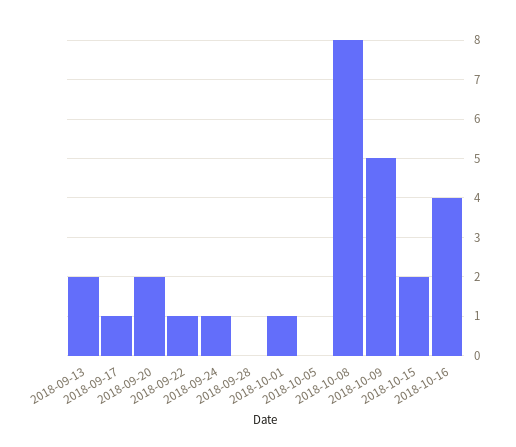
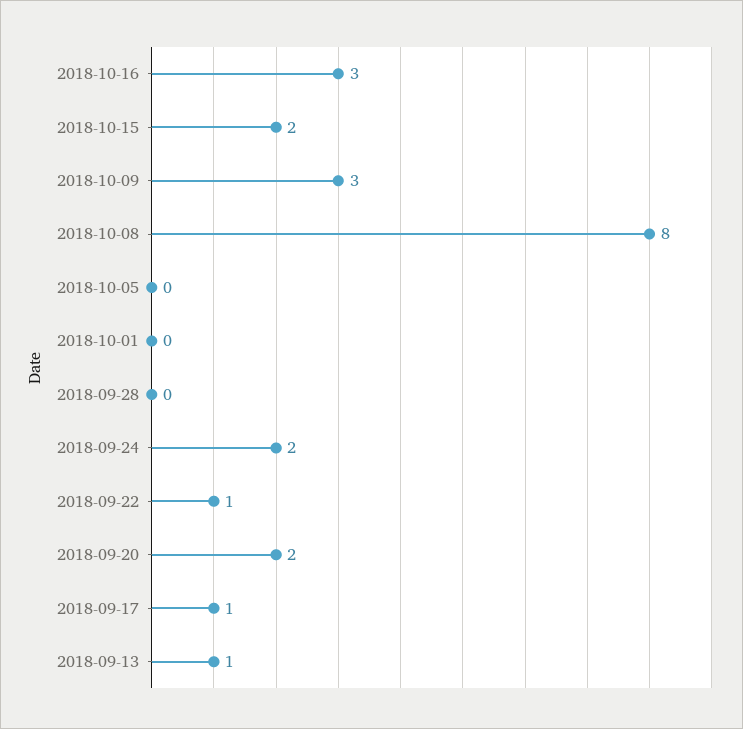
2018-09-13: 2 -> 1
2018-09-24: 1 -> 2
2018-10-01: 1 -> 0
2018-10-09: 5 -> 3
2018-10-16: 4 -> 3

